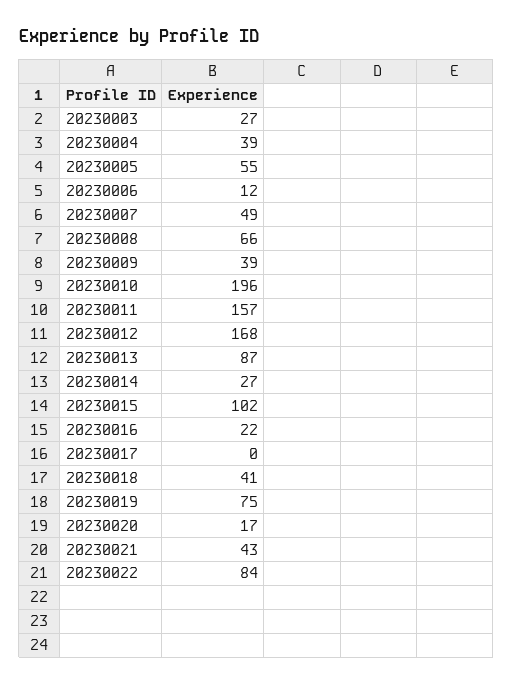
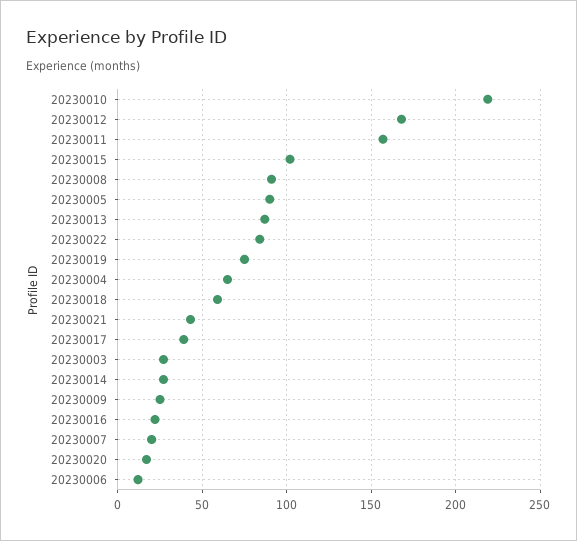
20230004: 39 -> 65
20230005: 55 -> 90
20230007: 49 -> 20
20230008: 66 -> 90
20230009: 39 -> 25
20230010: 196 -> 220
20230017: 0 -> 40
20230018: 41 -> 60

